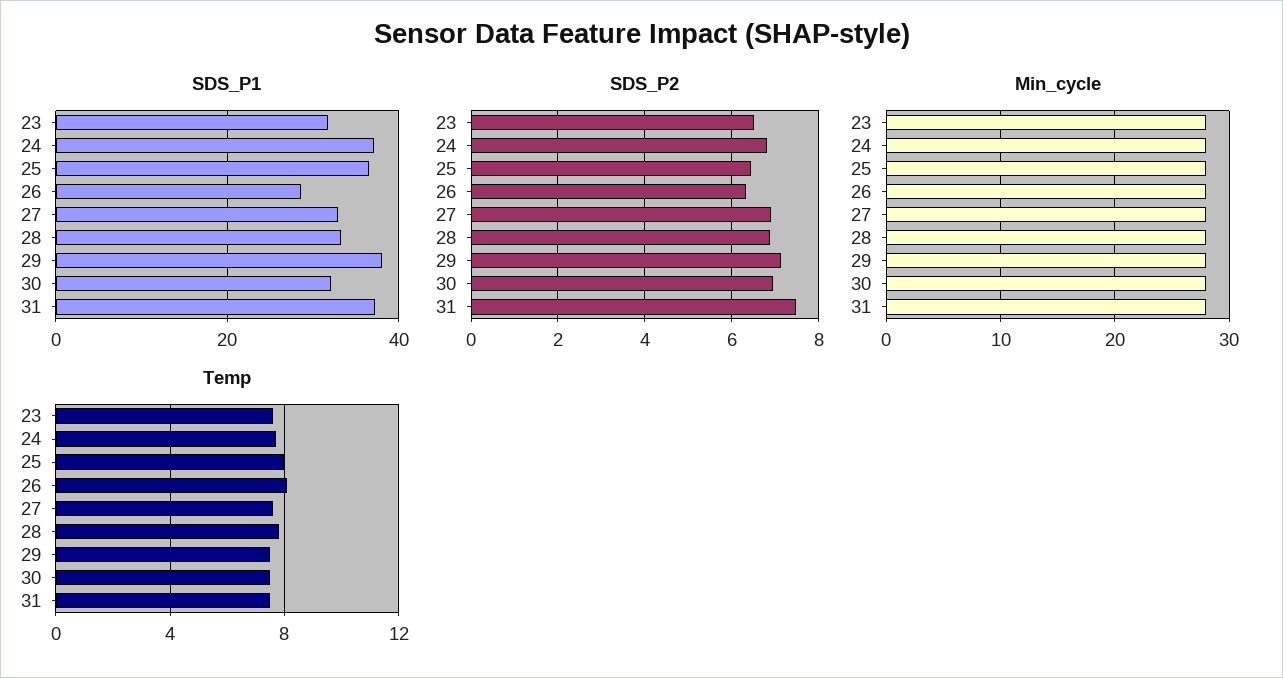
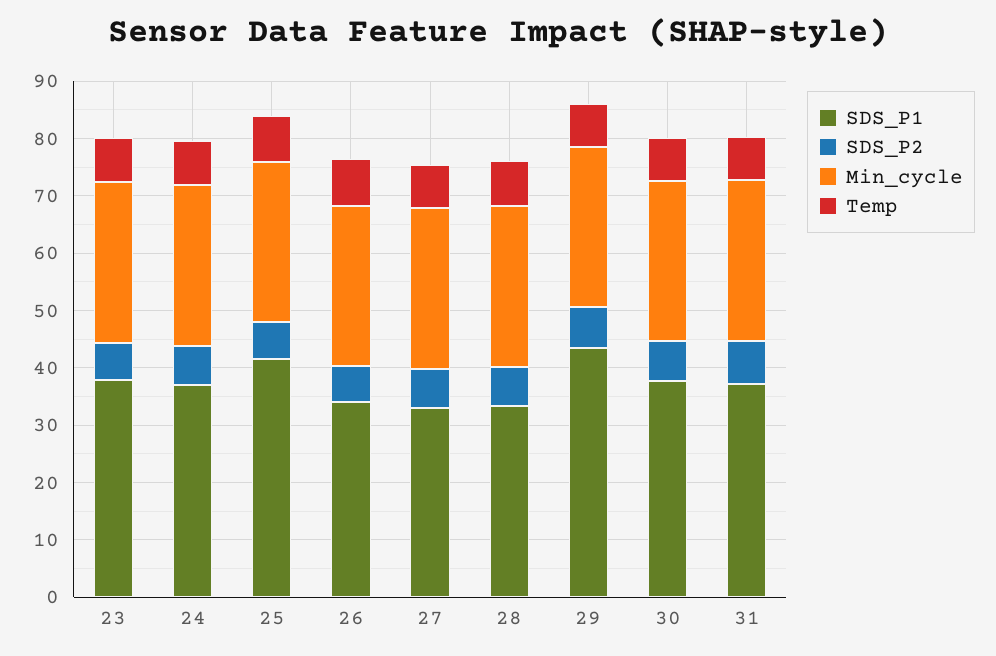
SDS_P1, 23: 32 -> 38
SDS_P1, 25: 36 -> 42
SDS_P1, 26: 28 -> 34
SDS_P1, 29: 38 -> 44
SDS_P1, 30: 32 -> 38

